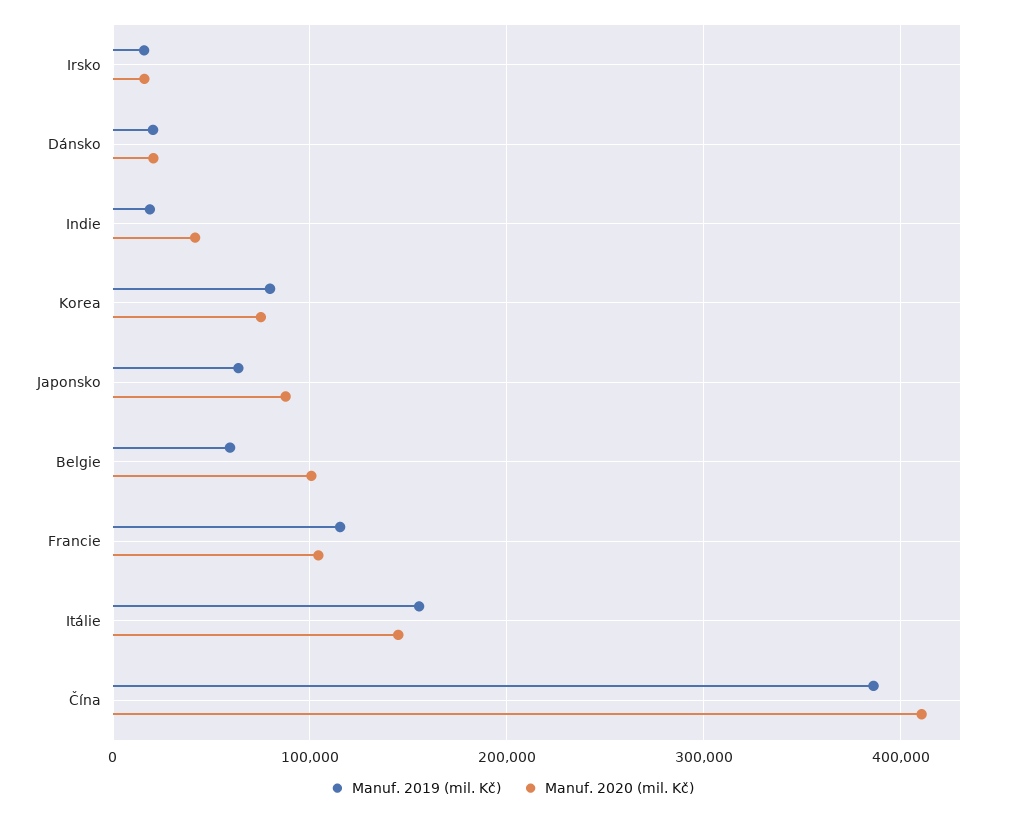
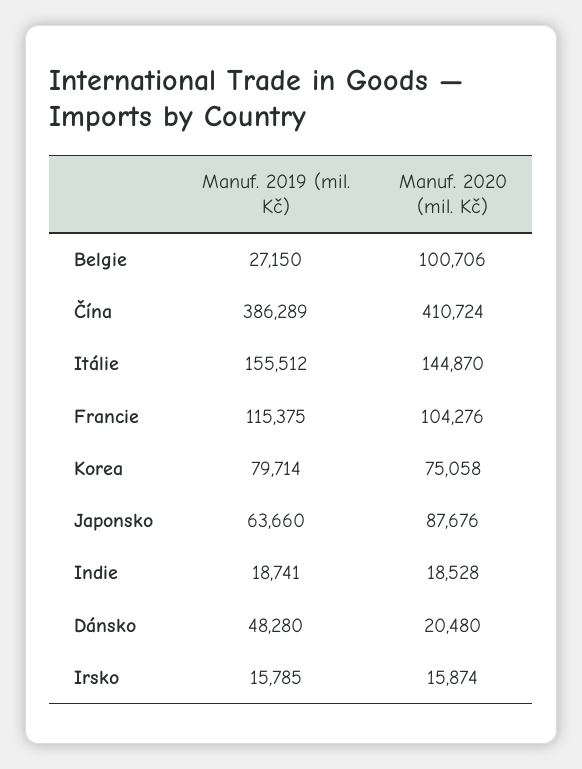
Manuf. 2019 (mil. Kč), Dánsko: 20000 -> 48280
Manuf. 2020 (mil. Kč), Indie: 40000 -> 18528
Manuf. 2019 (mil. Kč), Belgie: 60000 -> 27150

